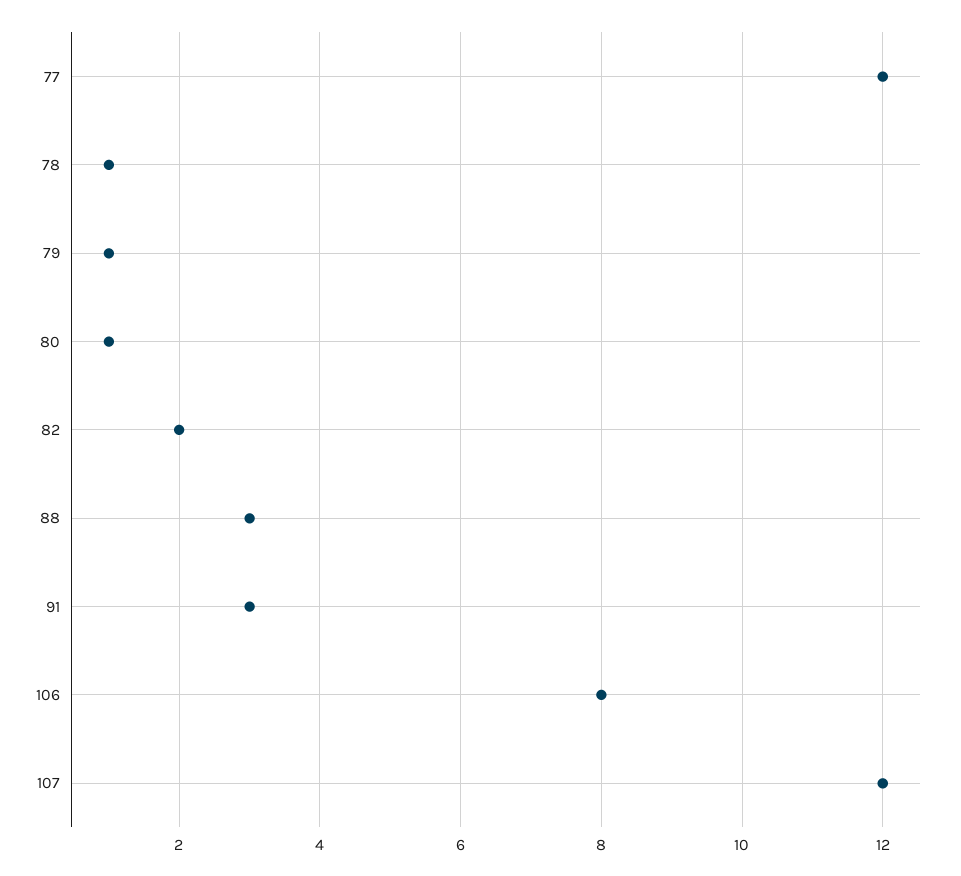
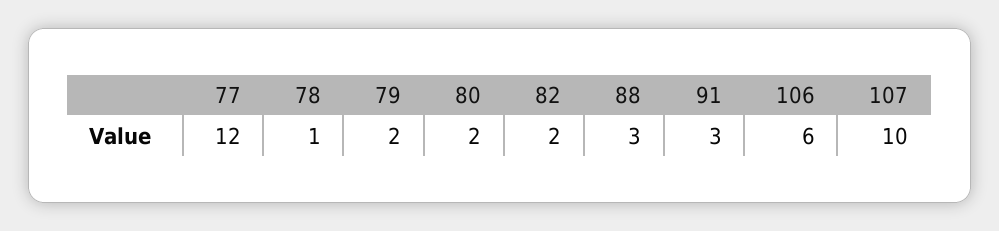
79: 1 -> 2
80: 1 -> 2
106: 8 -> 6
107: 12 -> 10

